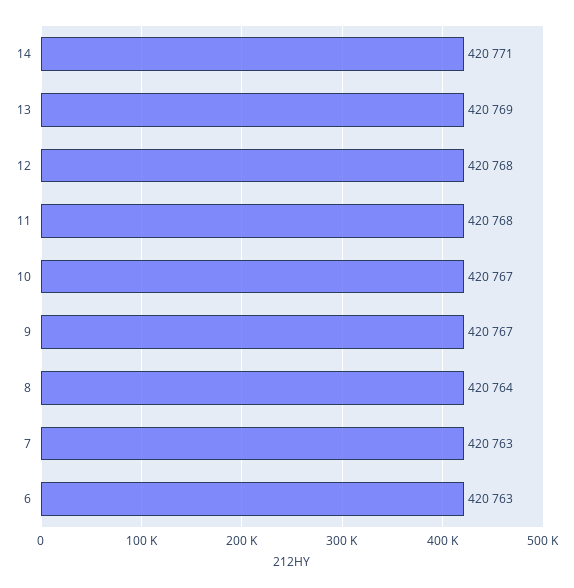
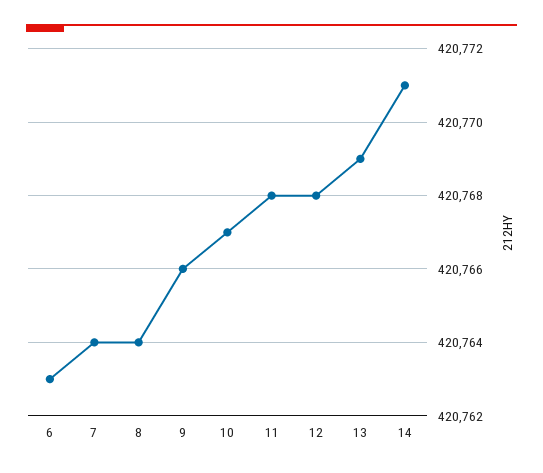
9: 420767 -> 420766
7: 420763 -> 420764

